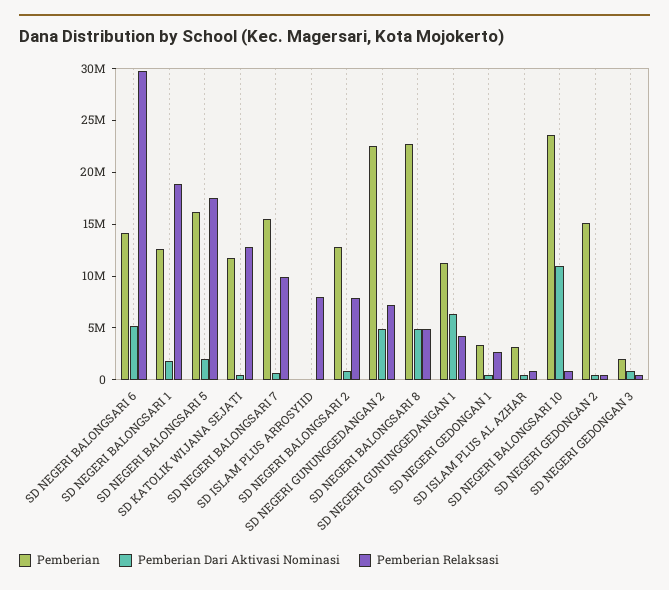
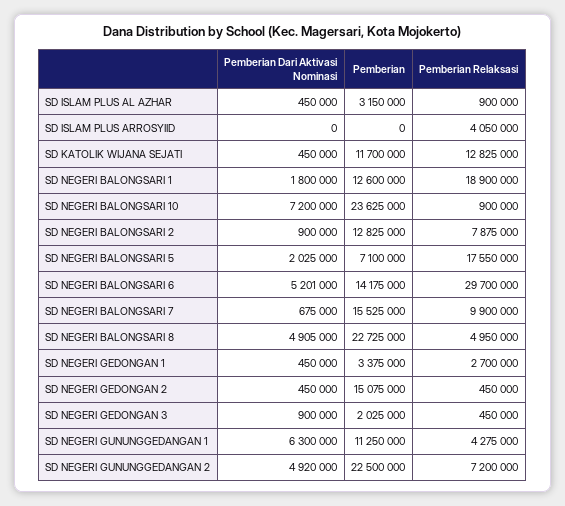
Pemberian, SD NEGERI BALONGSARI 5: 16000000 -> 7100000
Pemberian Relaksasi, SD ISLAM PLUS ARROSYIID: 8000000 -> 4050000
Pemberian Dari Aktivasi Nominasi, SD NEGERI BALONGSARI 10: 11000000 -> 7200000

